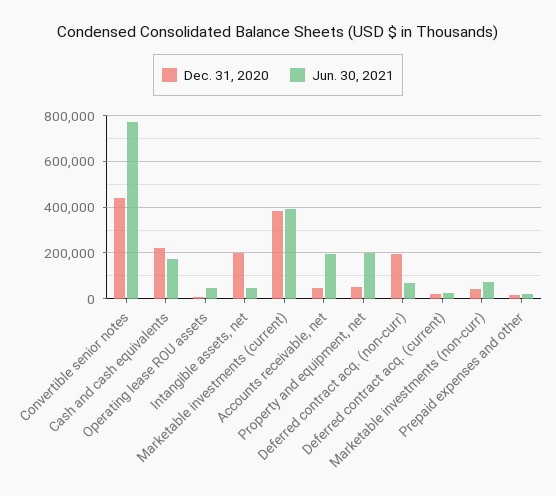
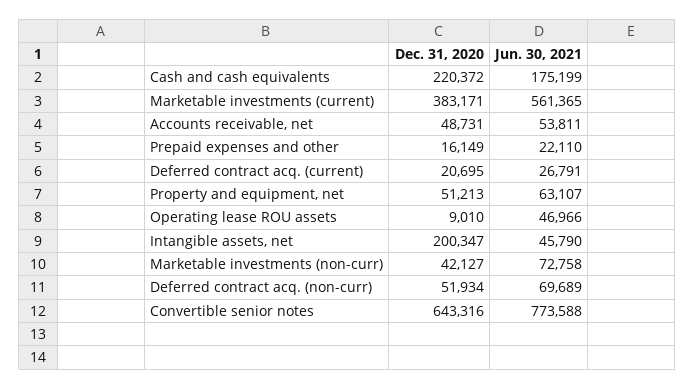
Dec. 31, 2020, Convertible senior notes: 450000 -> 643316
Jun. 30, 2021, Marketable investments (current): 400000 -> 561365
Jun. 30, 2021, Accounts receivable, net: 200000 -> 53811
Jun. 30, 2021, Property and equipment, net: 200000 -> 63107
Dec. 31, 2020, Deferred contract acq. (non-curr): 200000 -> 51934

